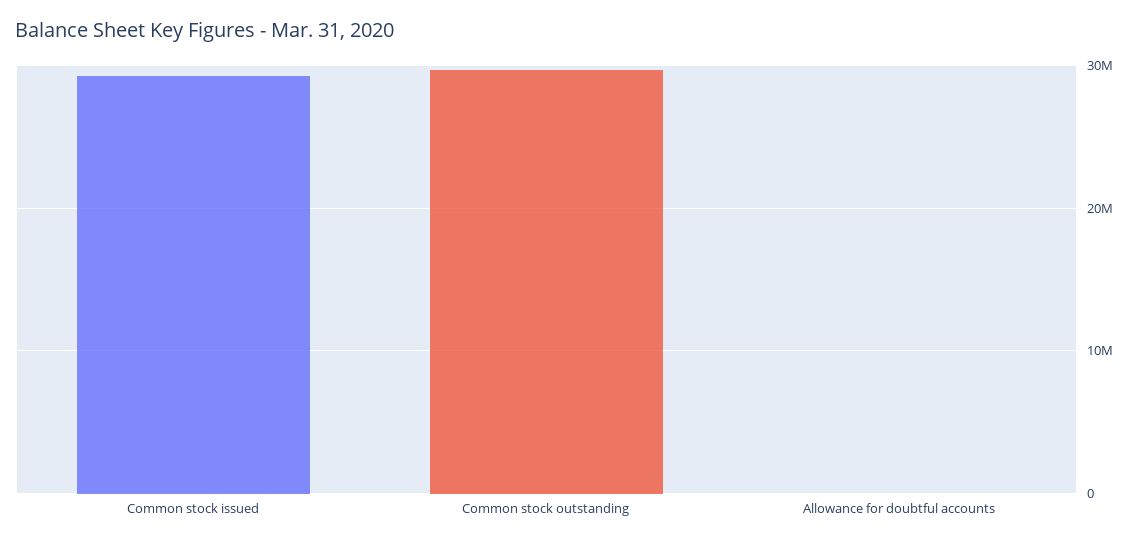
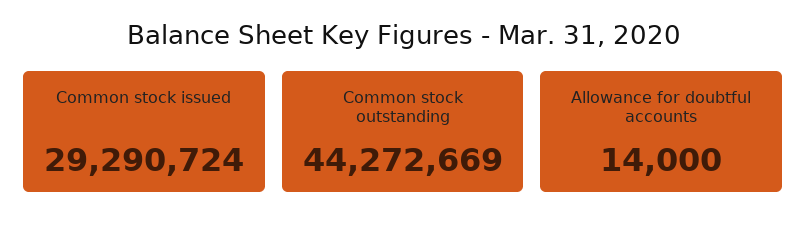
Common stock outstanding: 30000000 -> 44272669

